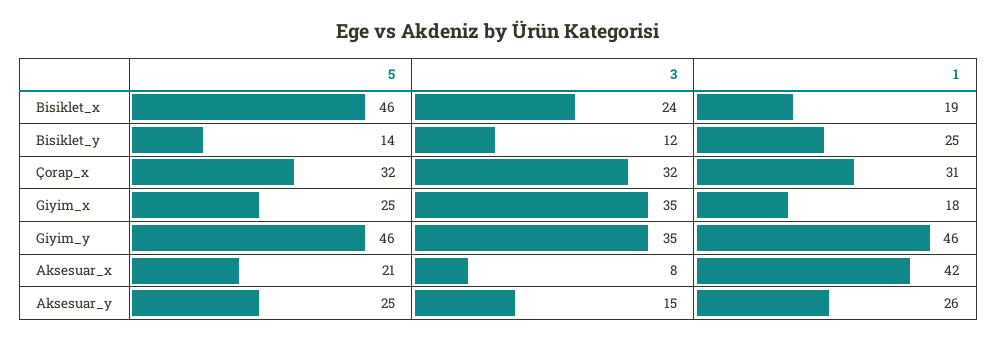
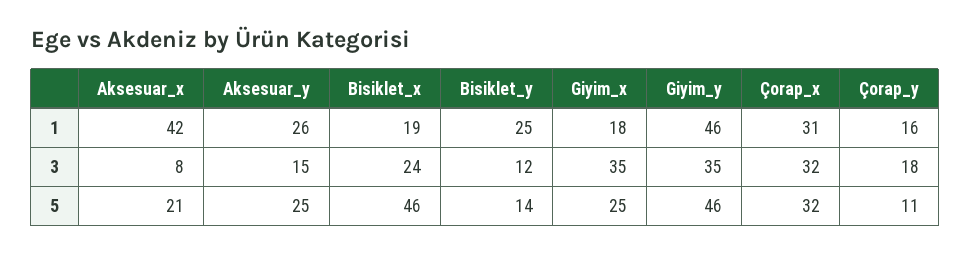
1, Çorap_y: none -> 16
3, Çorap_y: none -> 18
5, Çorap_y: none -> 11

